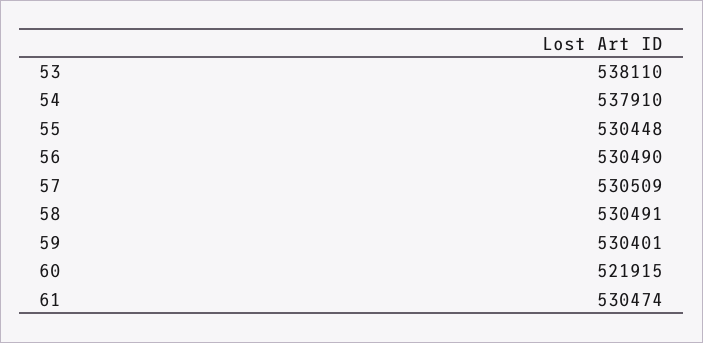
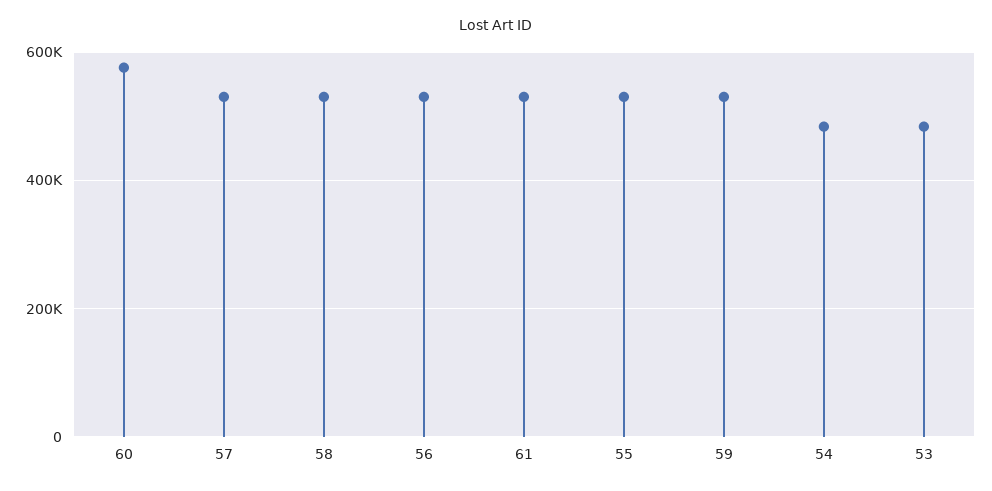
53: 538110 -> 480000
54: 537910 -> 480000
60: 521915 -> 580000

